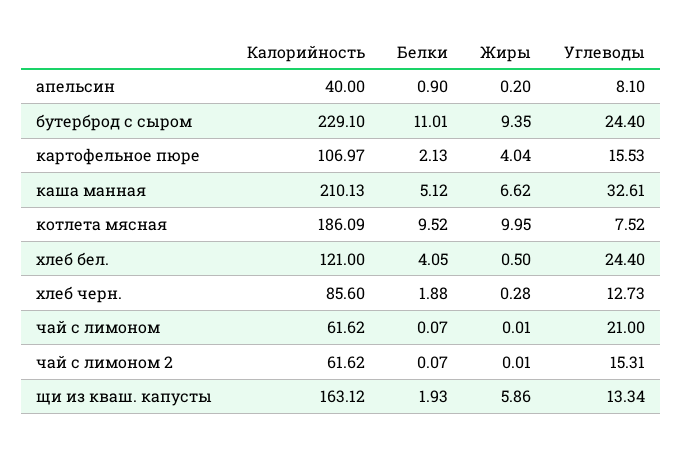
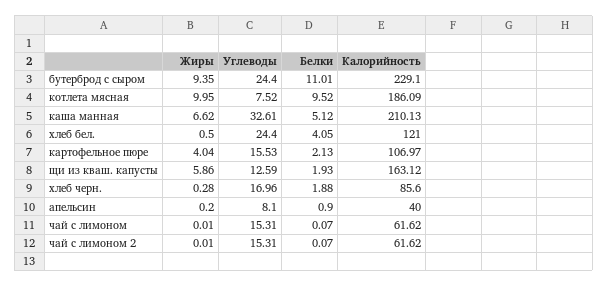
Углеводы, хлеб черн.: 12.73 -> 16.96
Углеводы, чай с лимоном: 21 -> 15.31
Углеводы, щи из кваш. капусты: 13.34 -> 12.59

